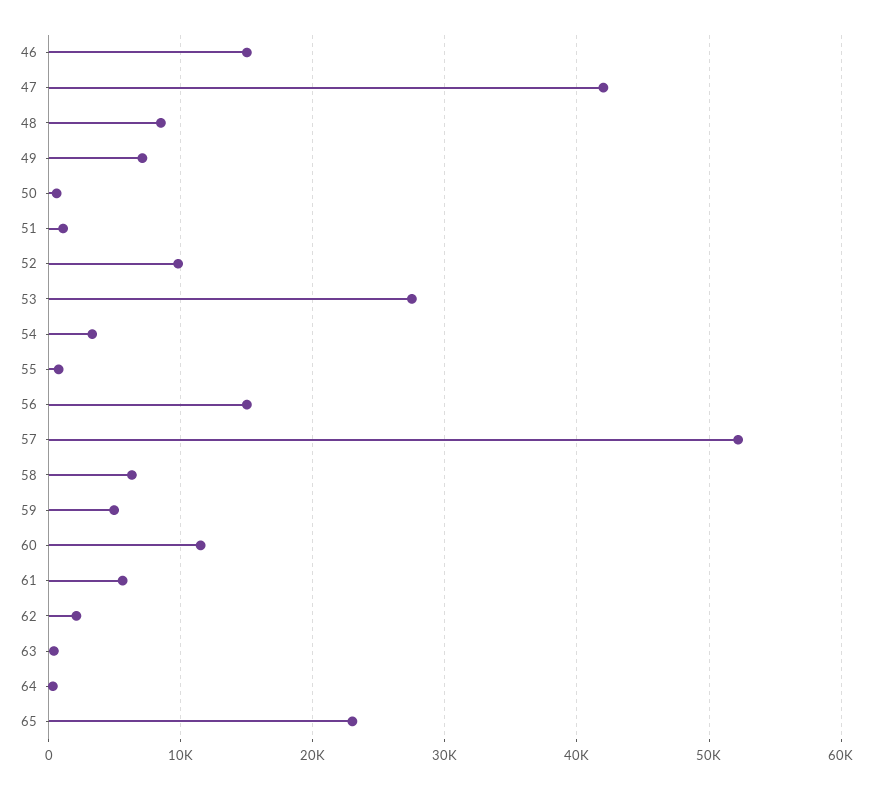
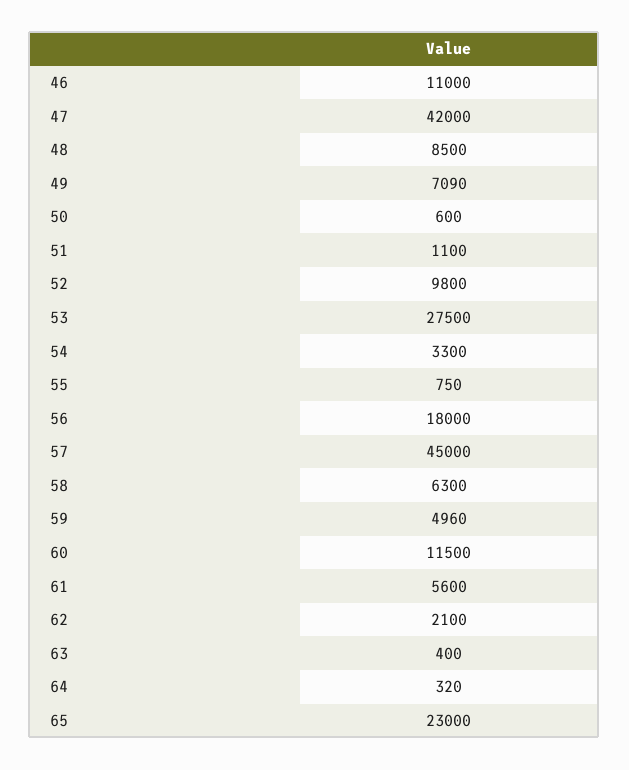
46: 15000 -> 11000
56: 15000 -> 18000
57: 52000 -> 45000

